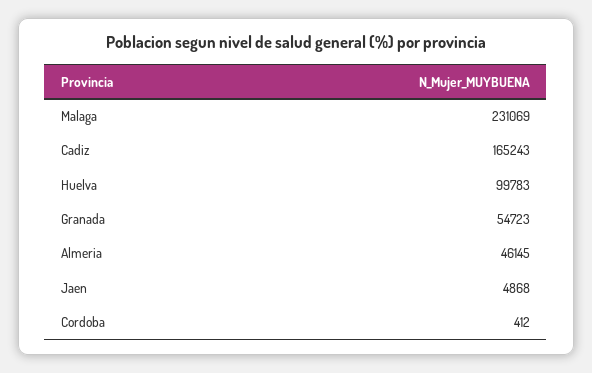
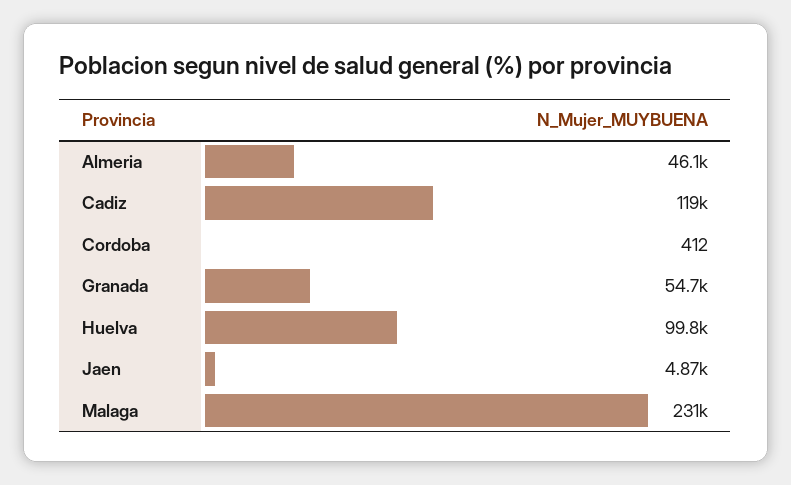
Cadiz: 165243 -> 119000

